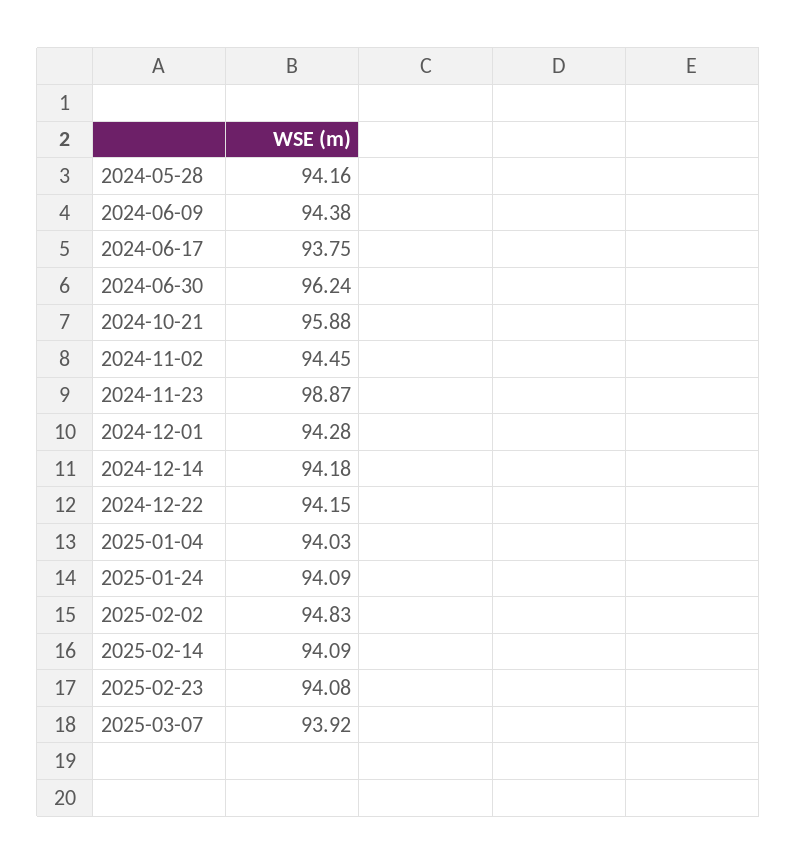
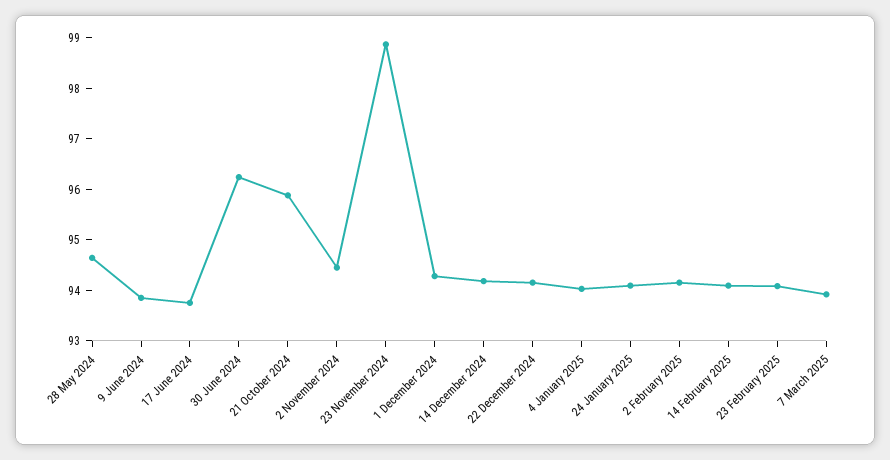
2024-05-28: 94.16 -> 94.6
2024-06-09: 94.38 -> 93.8
2025-02-02: 94.83 -> 94.2

